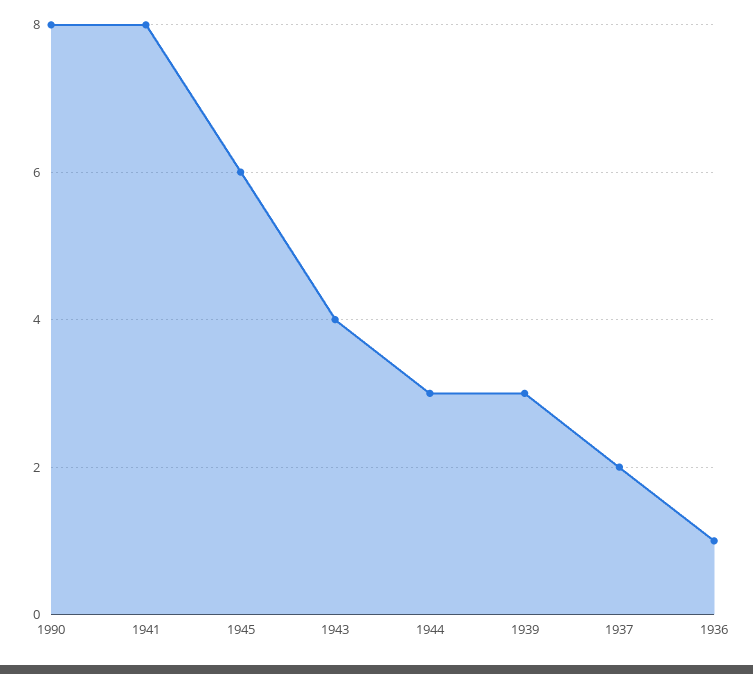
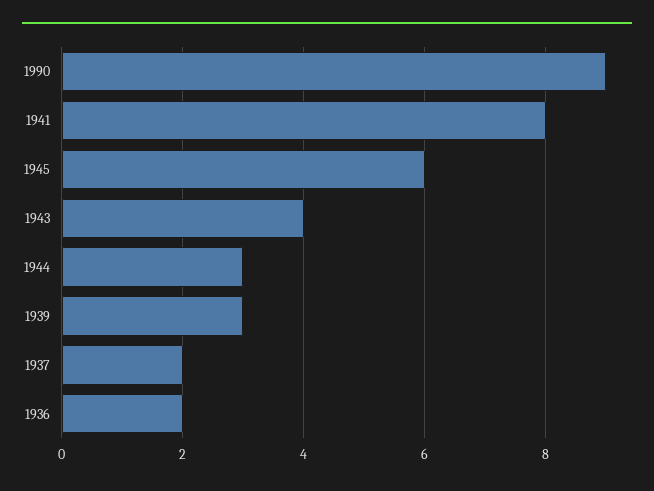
1990: 8 -> 9
1936: 1 -> 2

